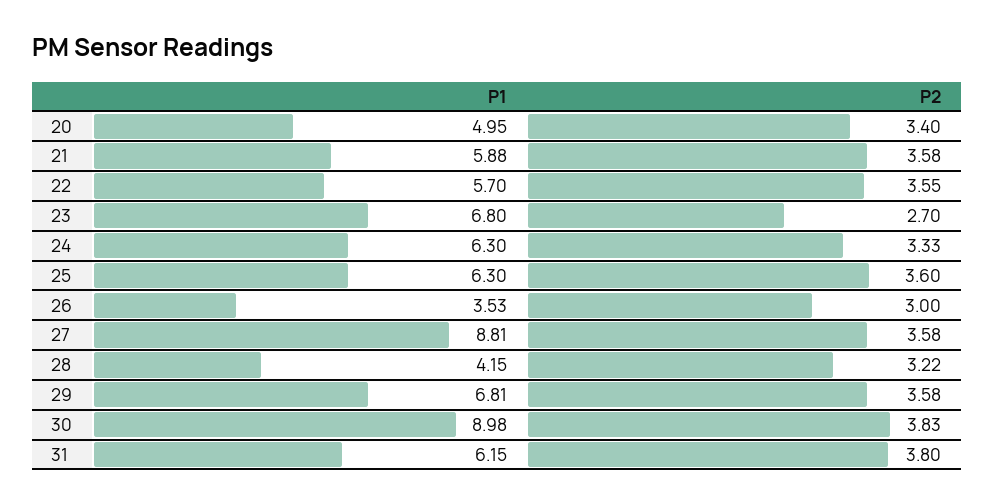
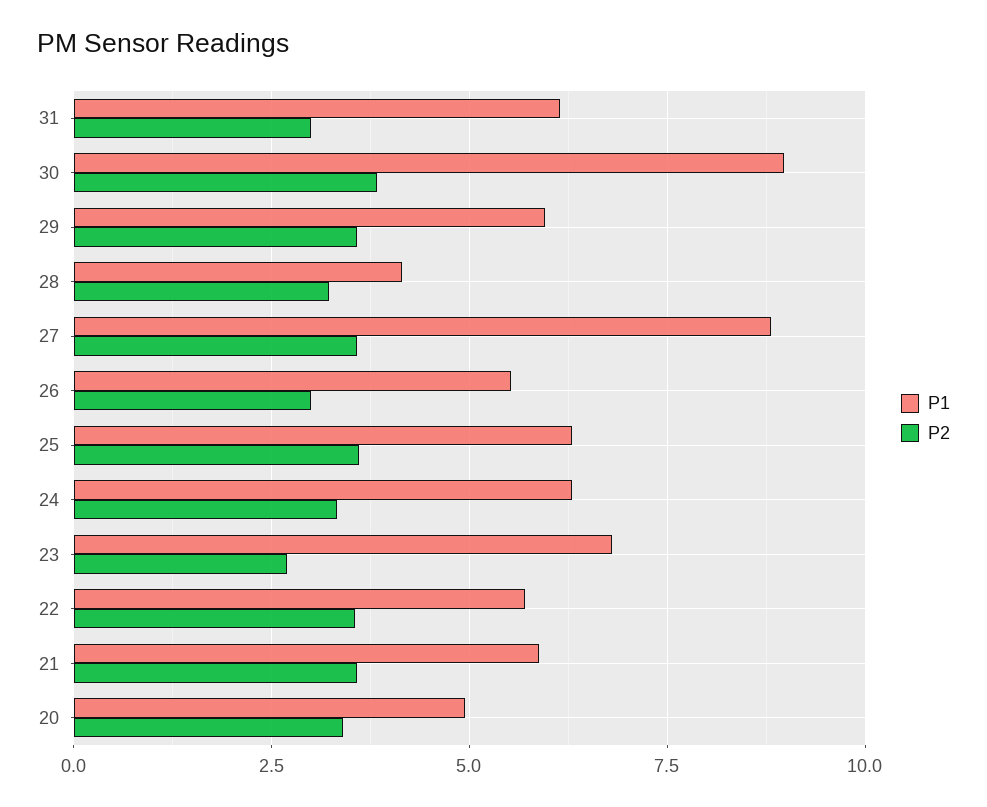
P1, 26: 3.53 -> 5.5
P1, 29: 6.81 -> 6
P2, 31: 3.8 -> 3

